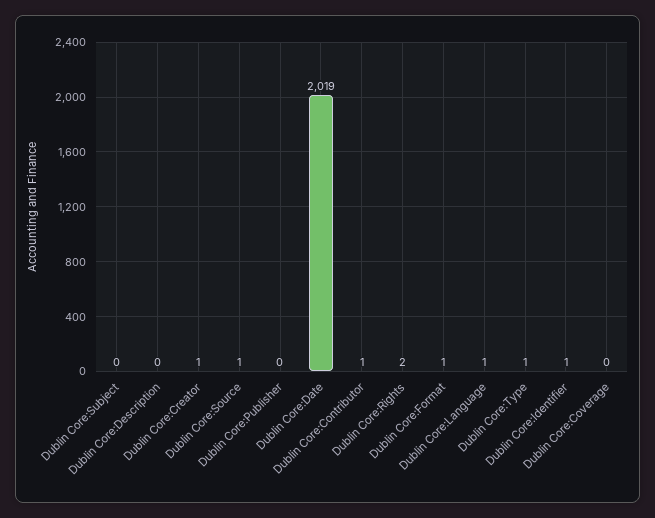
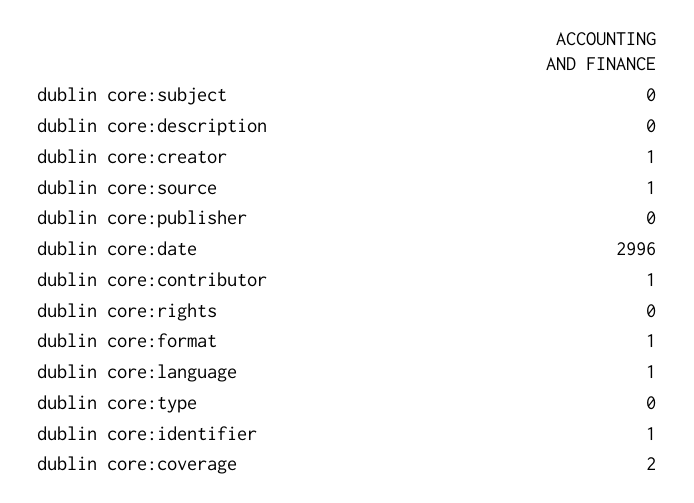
Dublin Core:Date: 2019 -> 2996
Dublin Core:Rights: 2 -> 0
Dublin Core:Type: 1 -> 0
Dublin Core:Coverage: 0 -> 2

